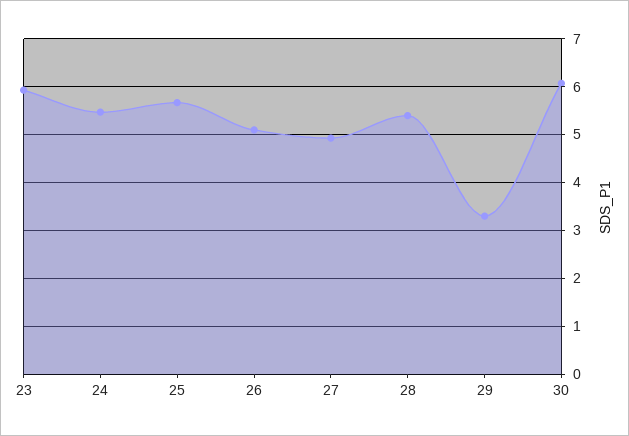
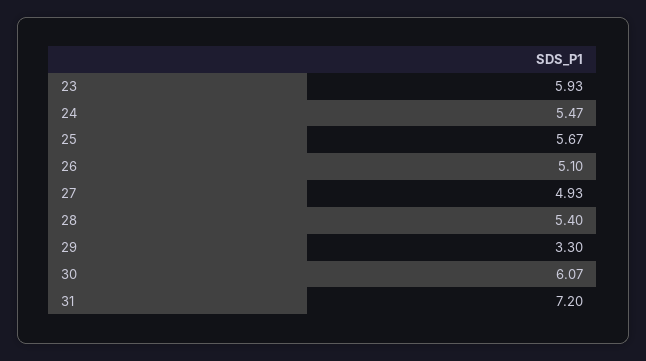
31: none -> 7.2

